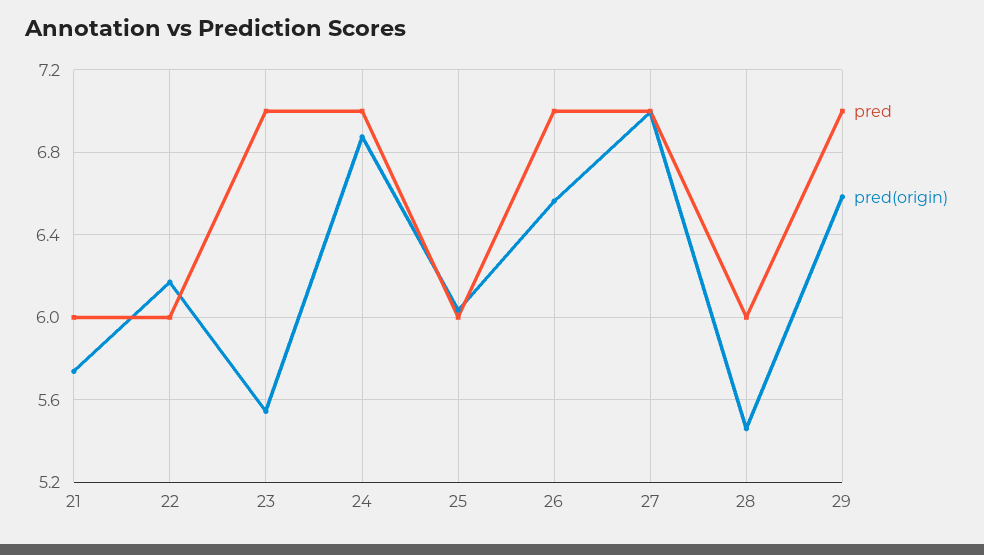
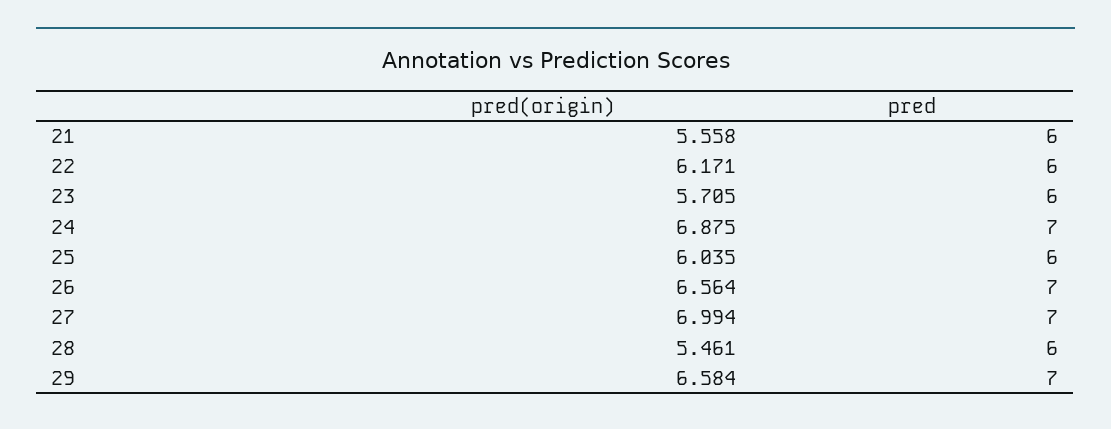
pred(origin), 21: 5.75 -> 5.558
pred, 23: 7 -> 6
pred(origin), 23: 5.55 -> 5.705

